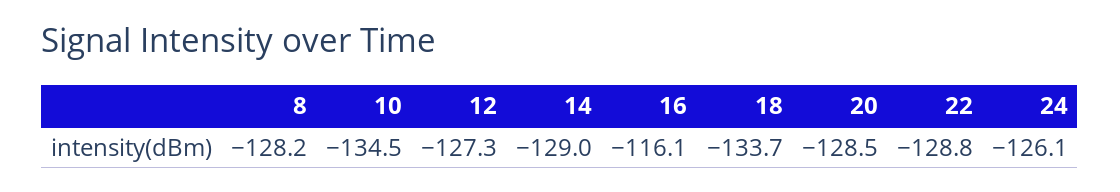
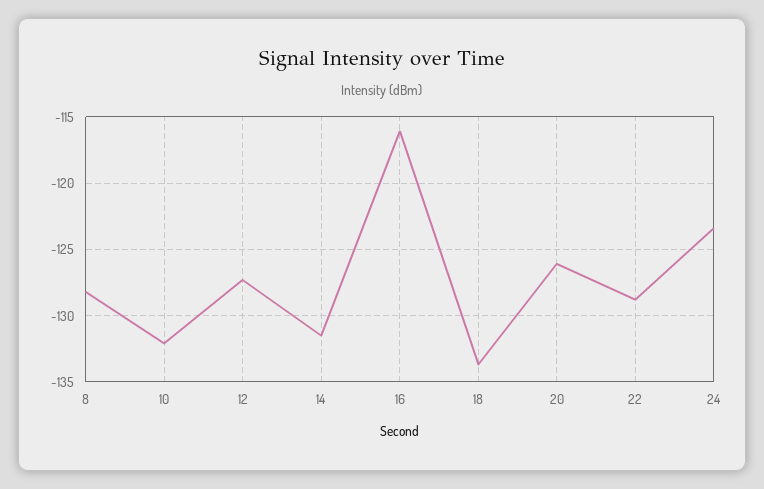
10: -134.5 -> -132
14: -129 -> -131.5
20: -128.5 -> -126
24: -126.1 -> -123.5

